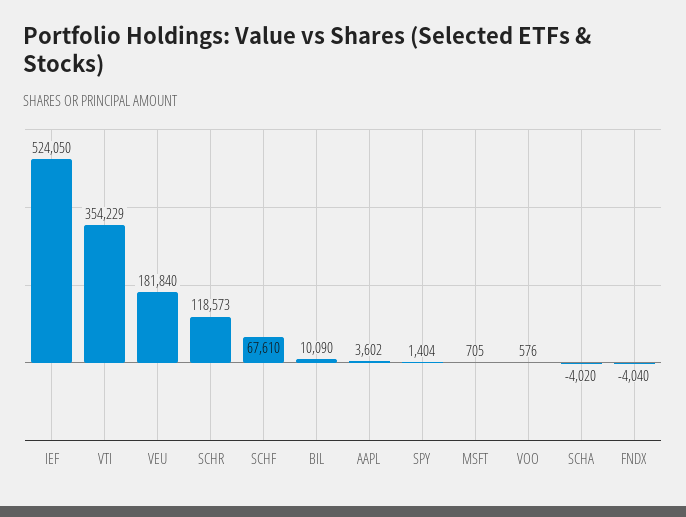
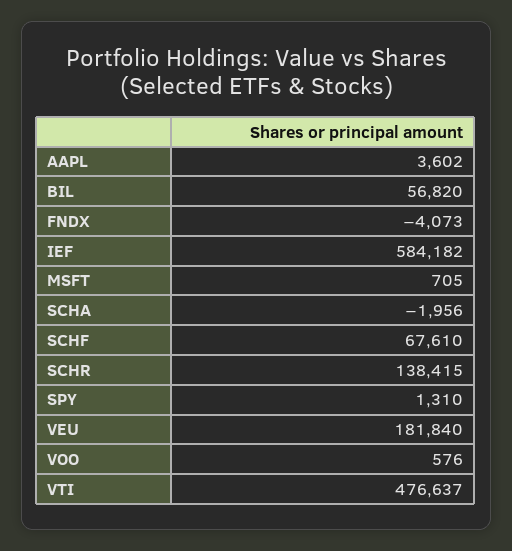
IEF: 524050 -> 584182
VTI: 354229 -> 476637
SCHR: 118573 -> 138415
BIL: 10090 -> 56820
SPY: 1404 -> 1310
SCHA: -4020 -> -1956
FNDX: -4040 -> -4073

